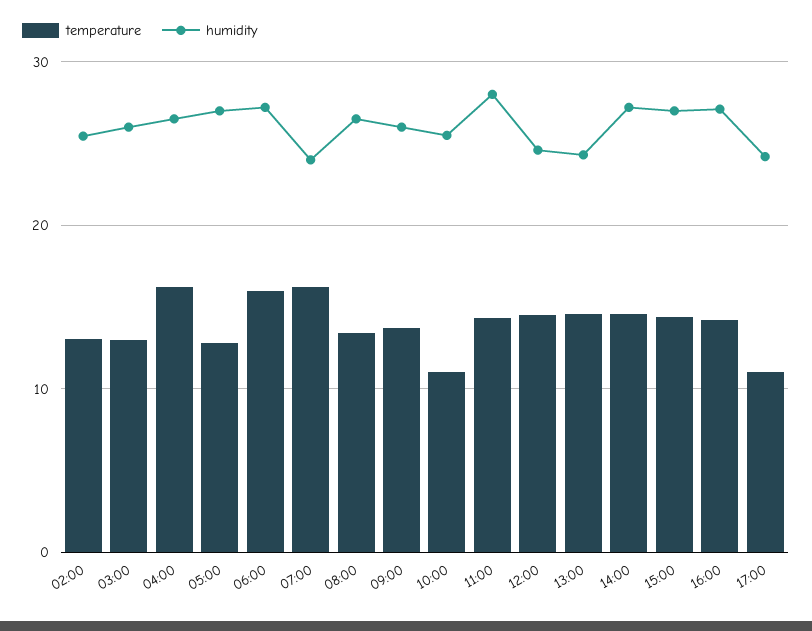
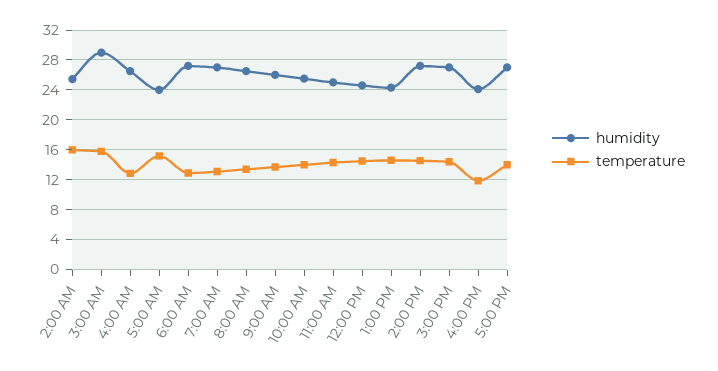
temperature, 02:00: 13 -> 16
temperature, 03:00: 13 -> 16
humidity, 03:00: 26 -> 29
temperature, 04:00: 16 -> 13
temperature, 05:00: 13 -> 15
humidity, 05:00: 27 -> 24
temperature, 06:00: 16 -> 13
temperature, 07:00: 16 -> 13
humidity, 07:00: 24 -> 27
temperature, 10:00: 11 -> 14
humidity, 11:00: 28 -> 25
temperature, 16:00: 14 -> 12
humidity, 16:00: 27 -> 24
temperature, 17:00: 11 -> 14
humidity, 17:00: 24 -> 27

